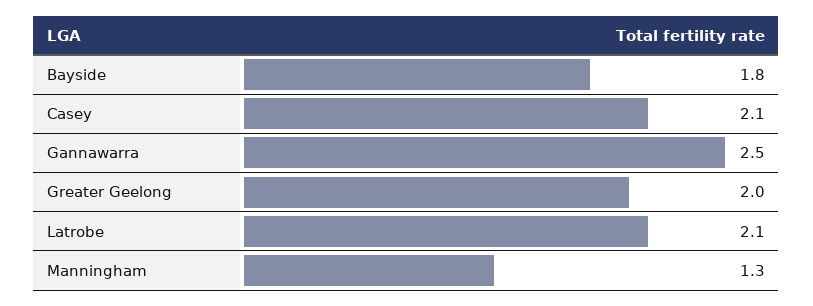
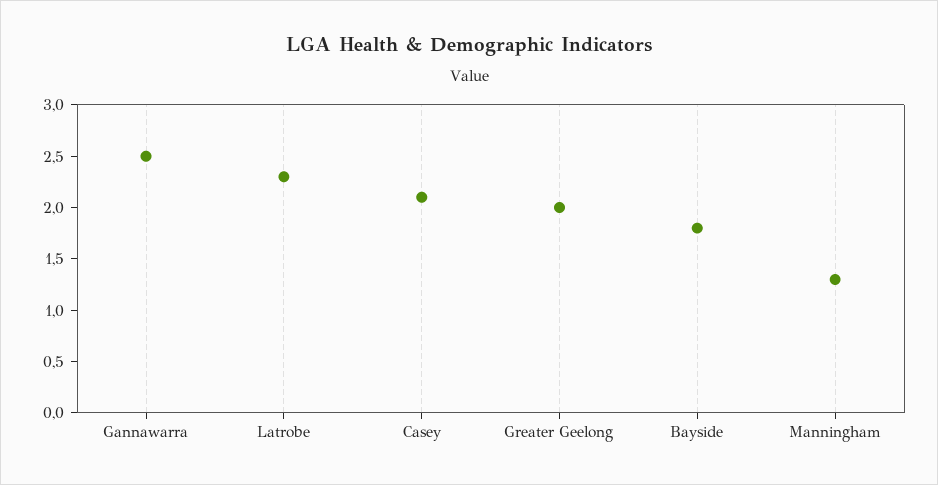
Latrobe: 2.1 -> 2.3

